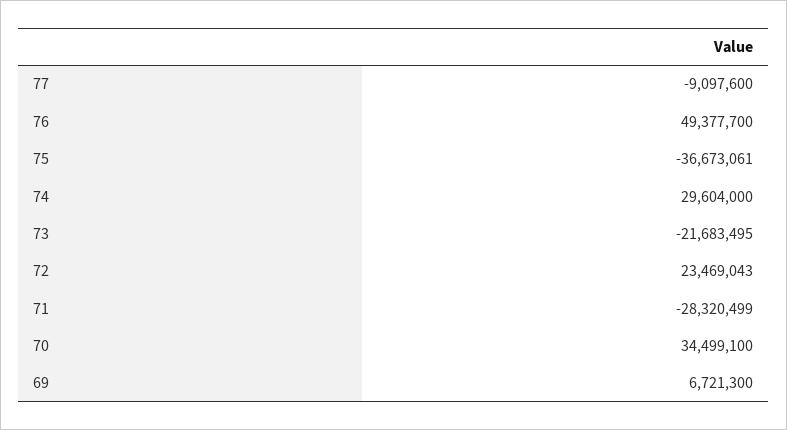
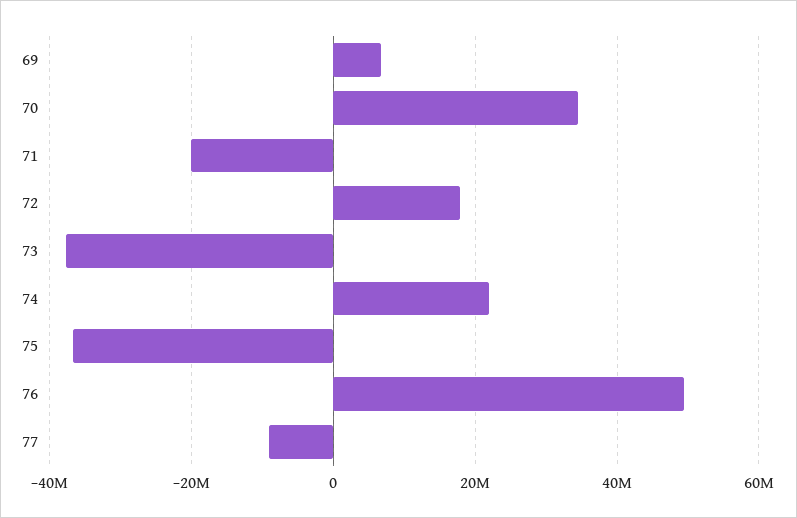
74: 29604000 -> 22000000
73: -21683495 -> -38000000
72: 23469043 -> 18000000
71: -28320499 -> -20000000

